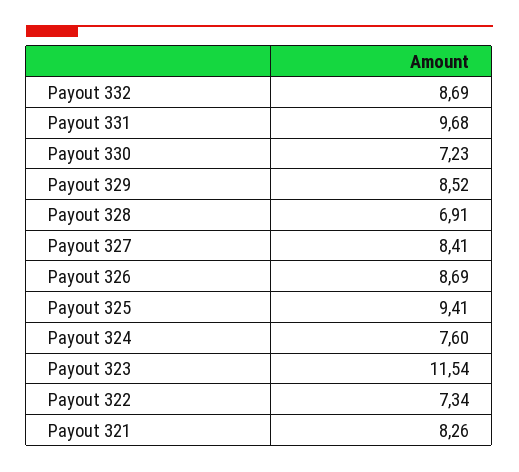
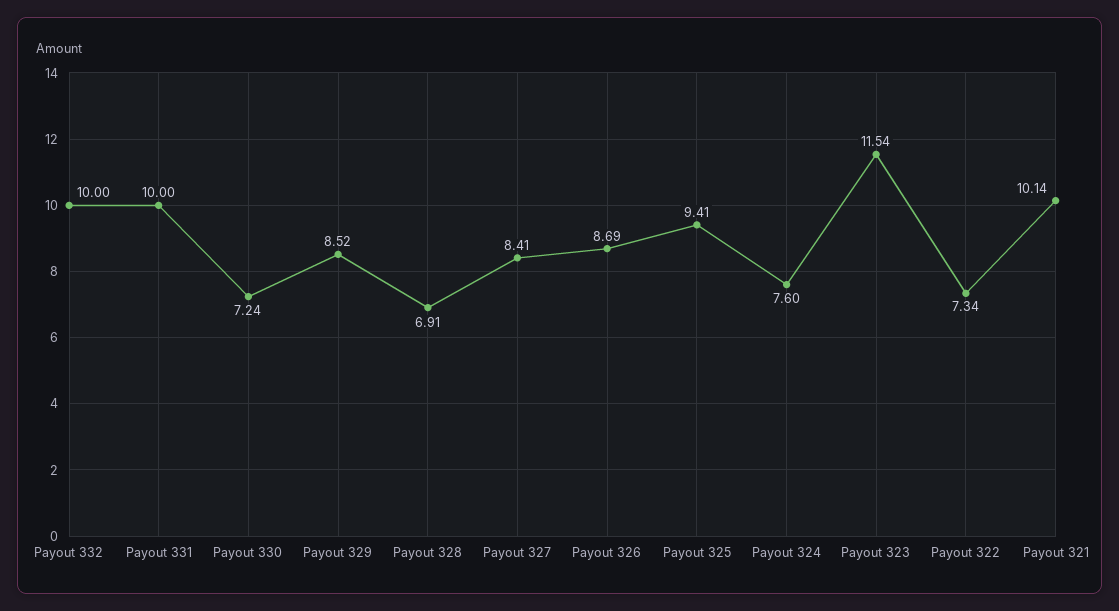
Payout 332: 8.69 -> 10
Payout 331: 9.68 -> 10
Payout 330: 7.23 -> 7.24
Payout 321: 8.26 -> 10.14

